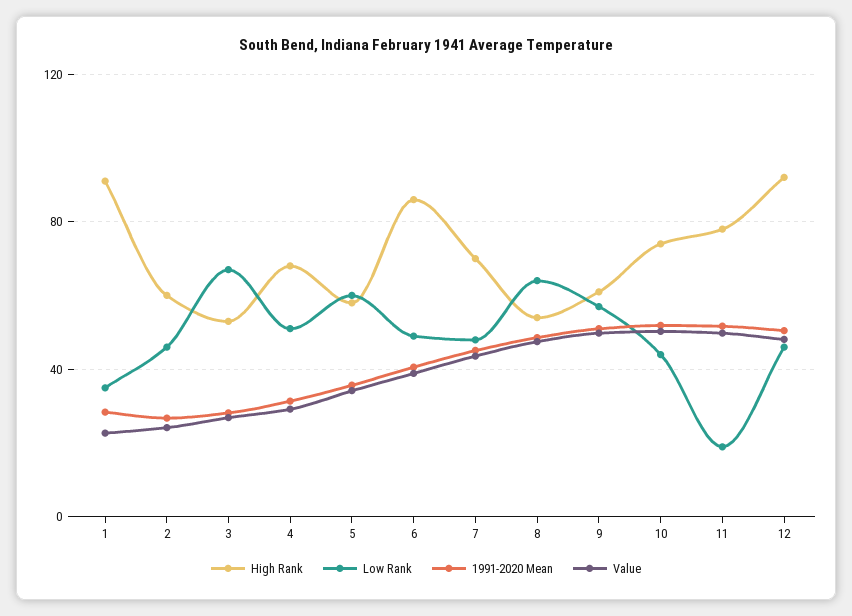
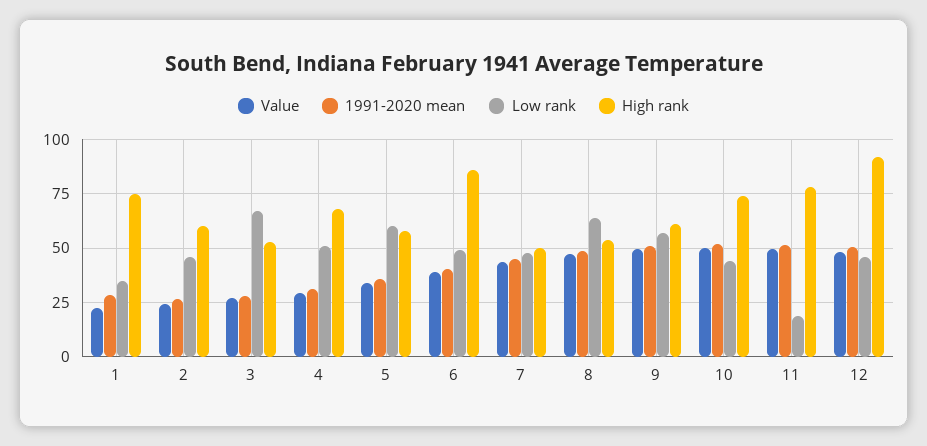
High Rank, 1: 90 -> 75
High Rank, 7: 70 -> 50

